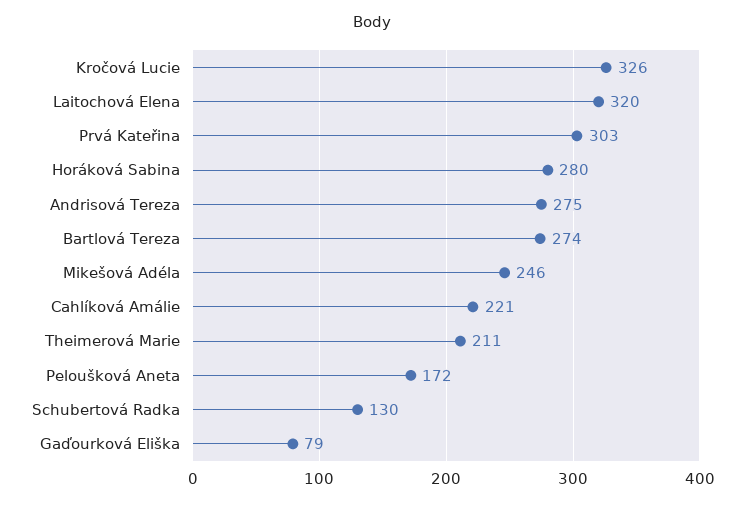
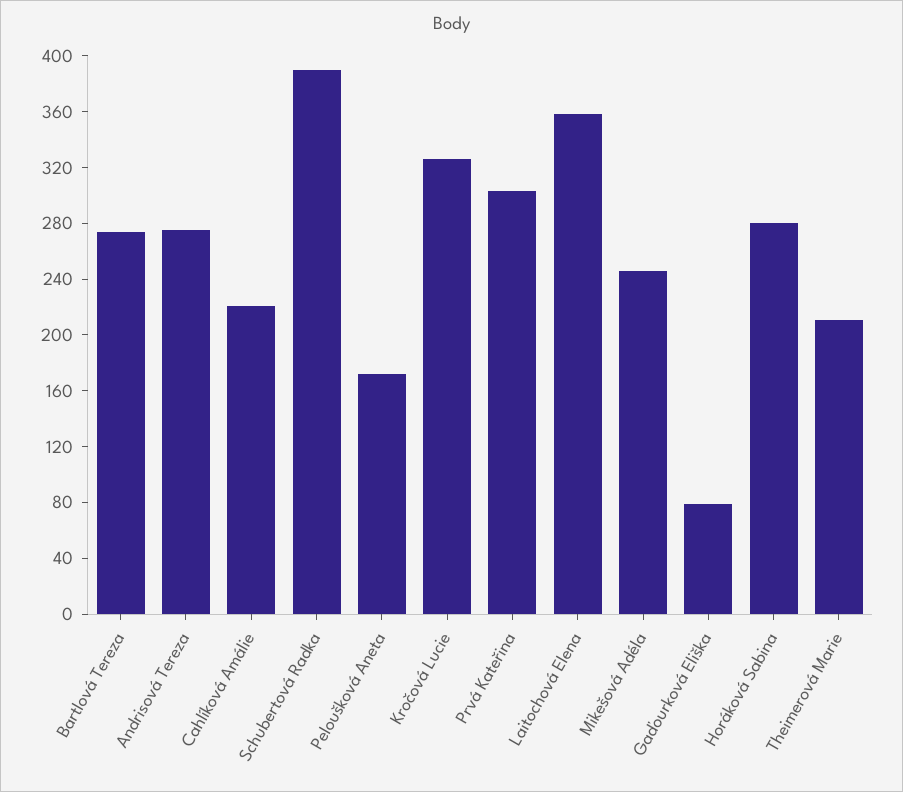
Laitochová Elena: 320 -> 360
Schubertová Radka: 130 -> 390

